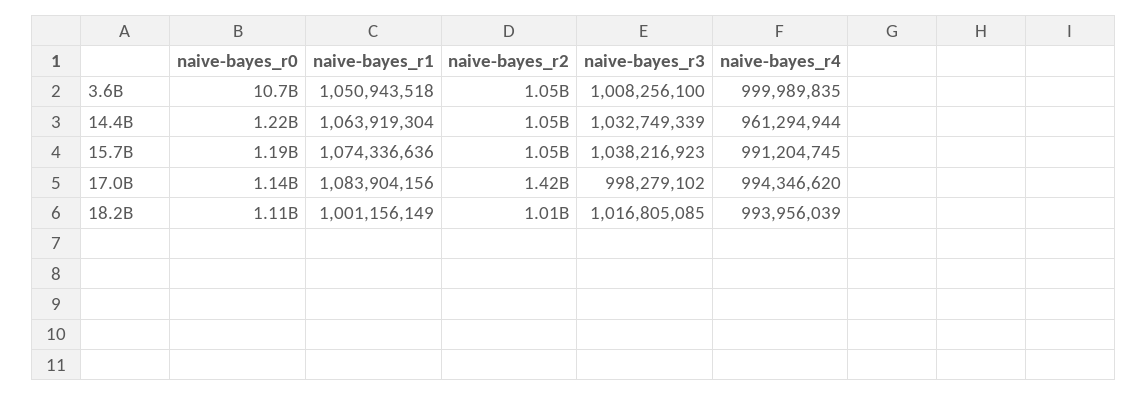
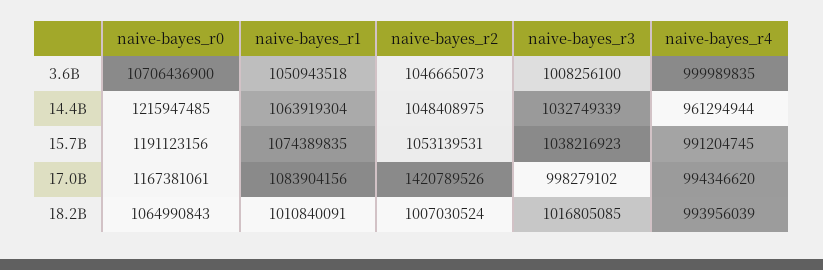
naive-bayes_r1, 15.7B: 1074336636 -> 1074389835
naive-bayes_r0, 17.0B: 1140000000 -> 1167381061
naive-bayes_r0, 18.2B: 1110000000 -> 1064990843
naive-bayes_r1, 18.2B: 1001156149 -> 1010840091

